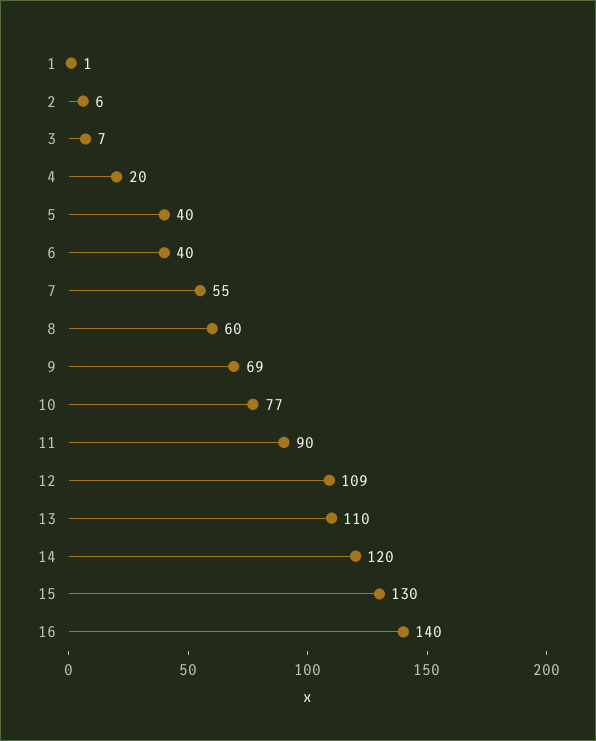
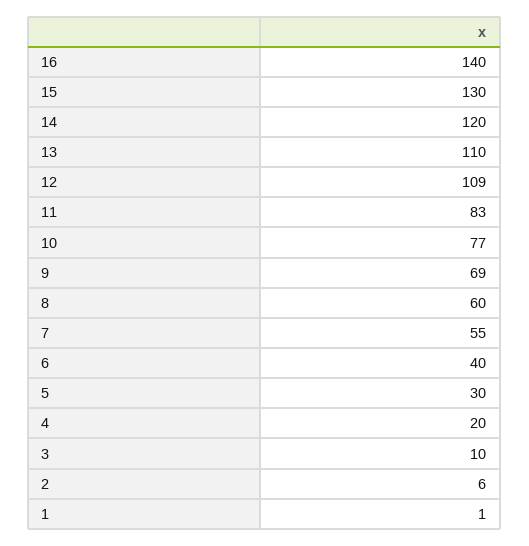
3: 7 -> 10
5: 40 -> 30
11: 90 -> 83

